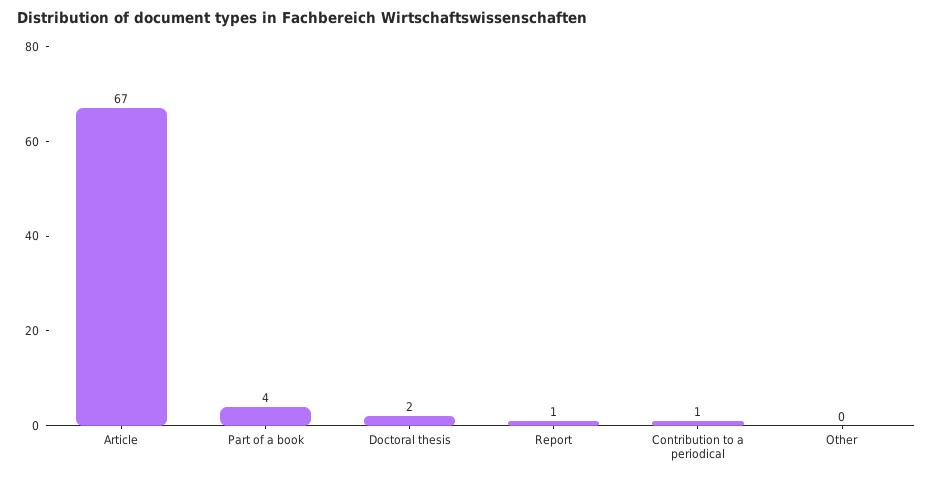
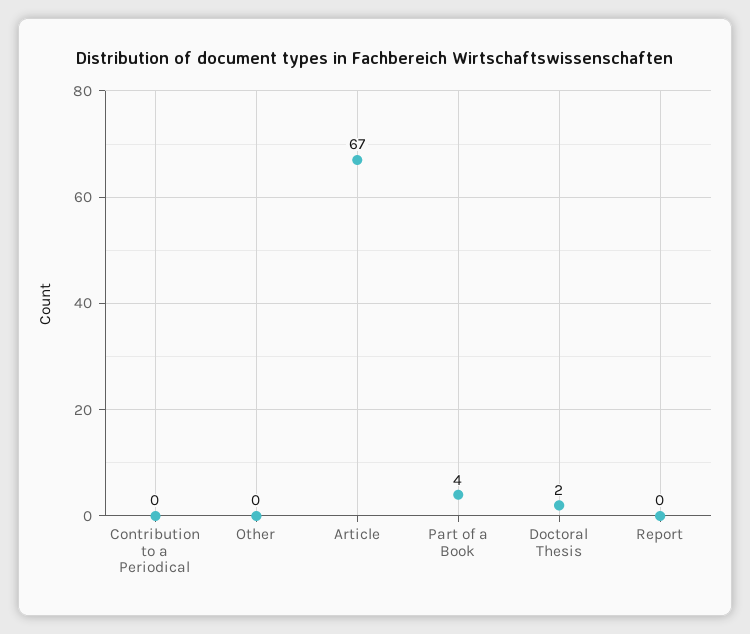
Report: 1 -> 0
Contribution to a periodical: 1 -> 0

